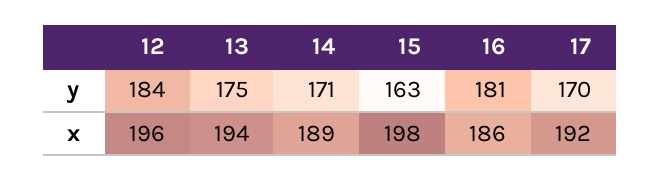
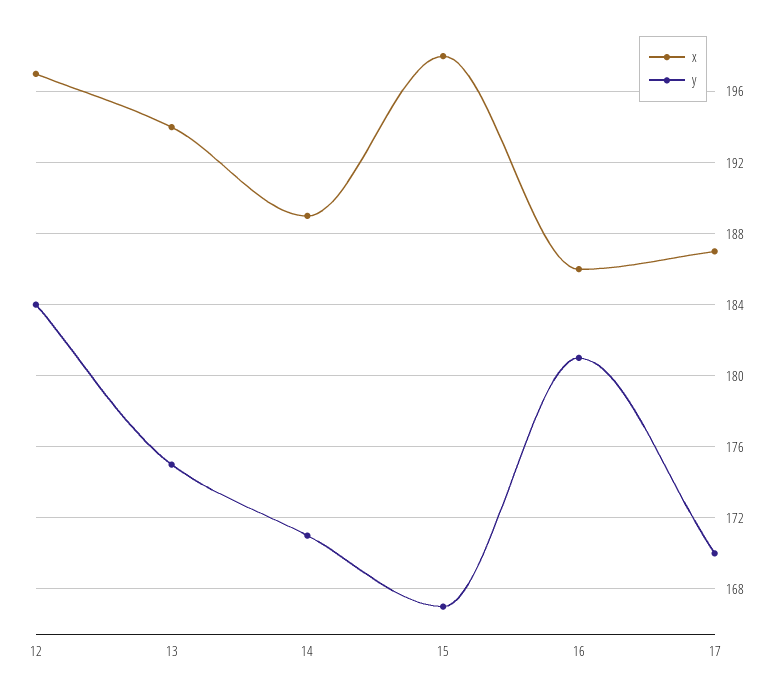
y, 15: 163 -> 167
x, 12: 196 -> 197
x, 17: 192 -> 187

